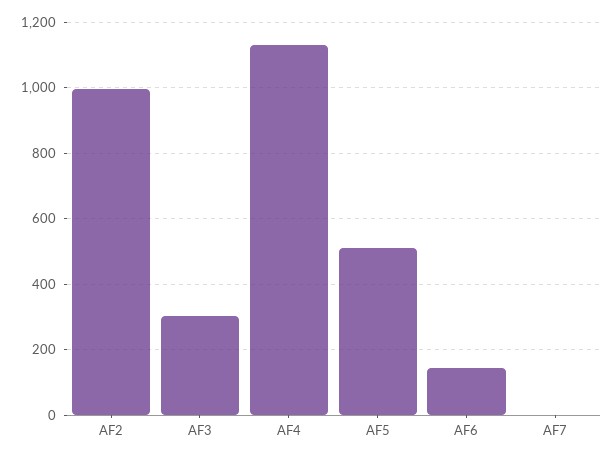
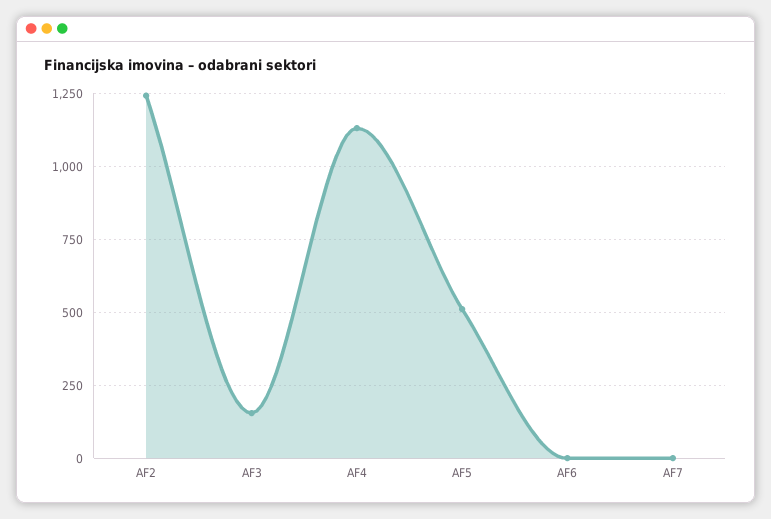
AF2: 1000 -> 1250
AF3: 300 -> 150
AF6: 140 -> 0

